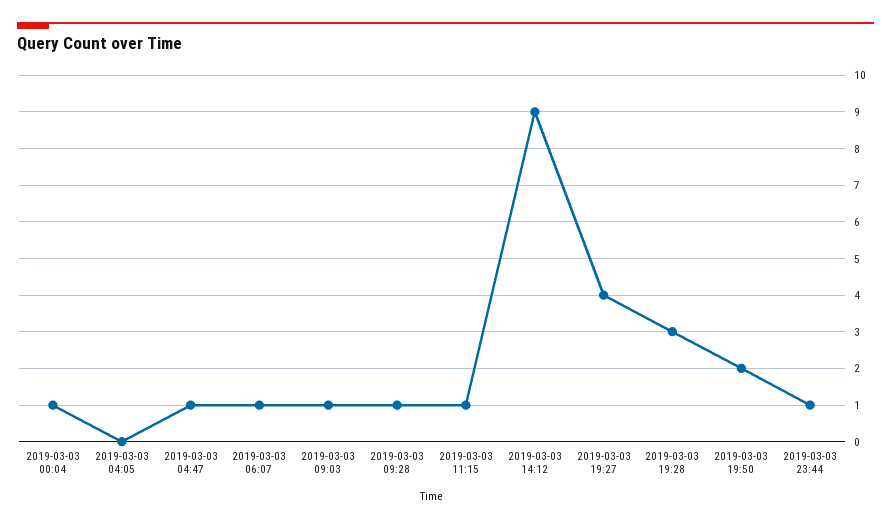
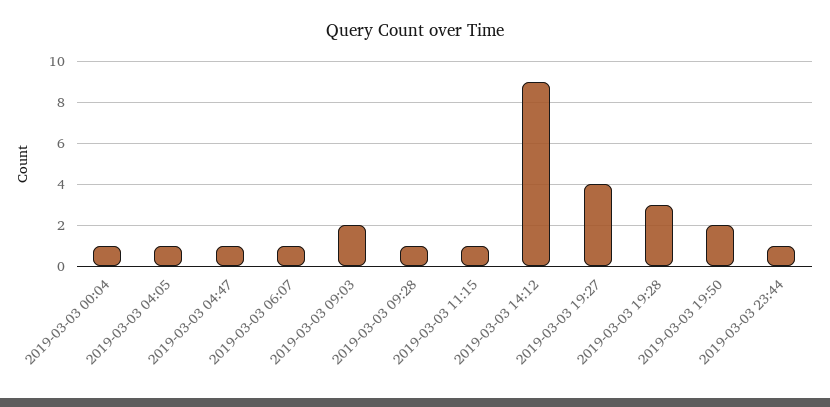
2019-03-03 04:05: 0 -> 1
2019-03-03 09:03: 1 -> 2

